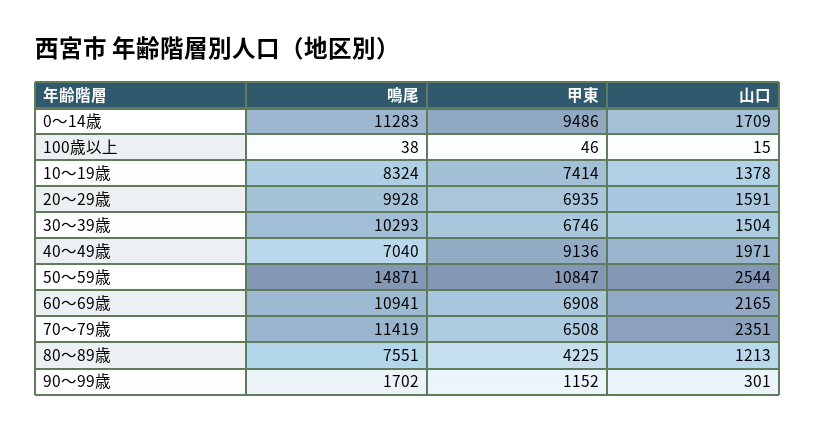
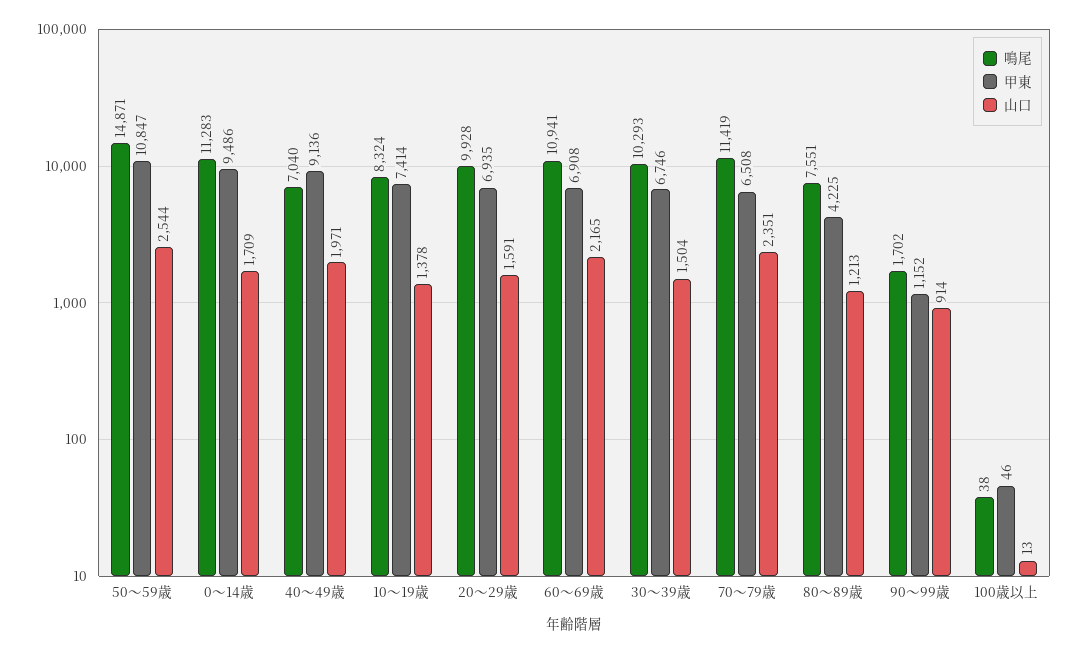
山口, 100歳以上: 15 -> 13
山口, 90～99歳: 301 -> 914

